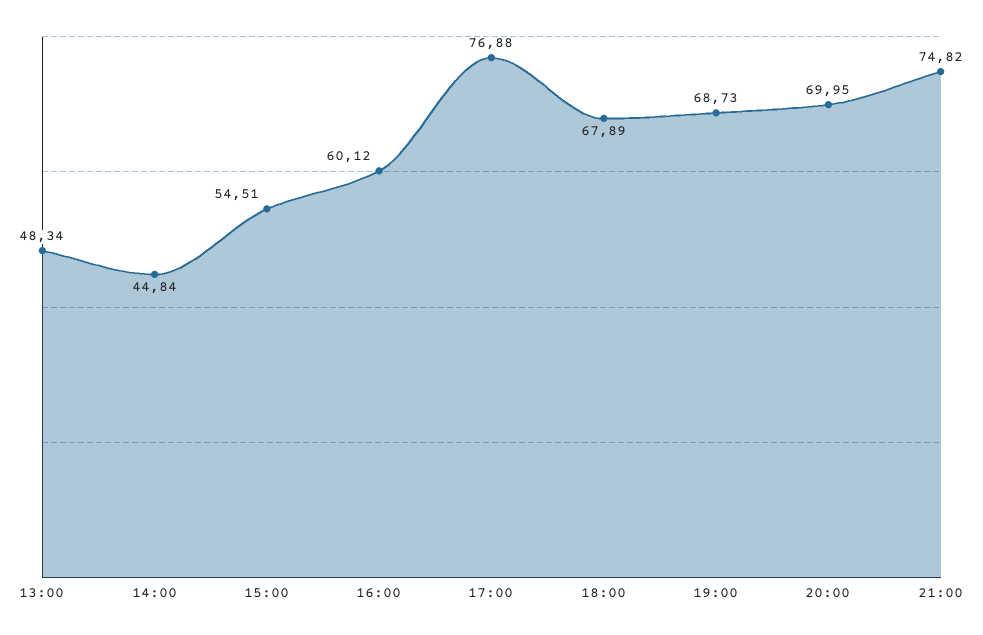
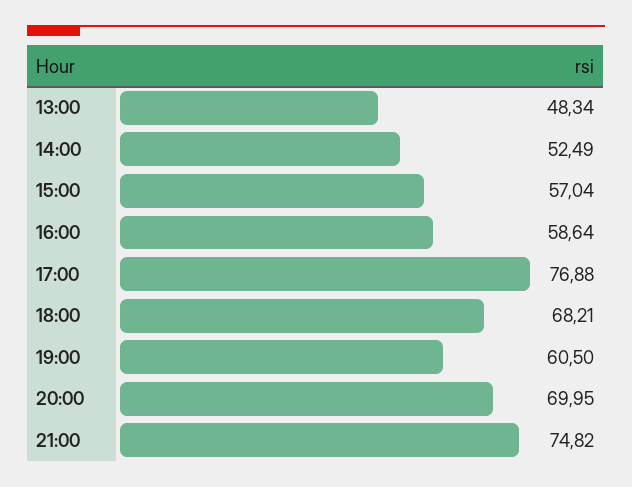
14:00: 44.84 -> 52.49
15:00: 54.51 -> 57.04
16:00: 60.12 -> 58.64
18:00: 67.89 -> 68.21
19:00: 68.73 -> 60.5

